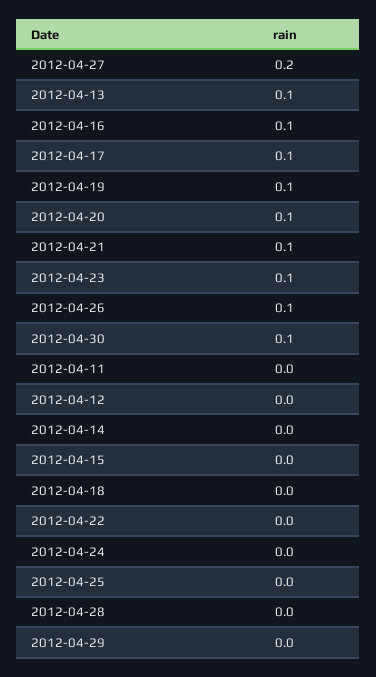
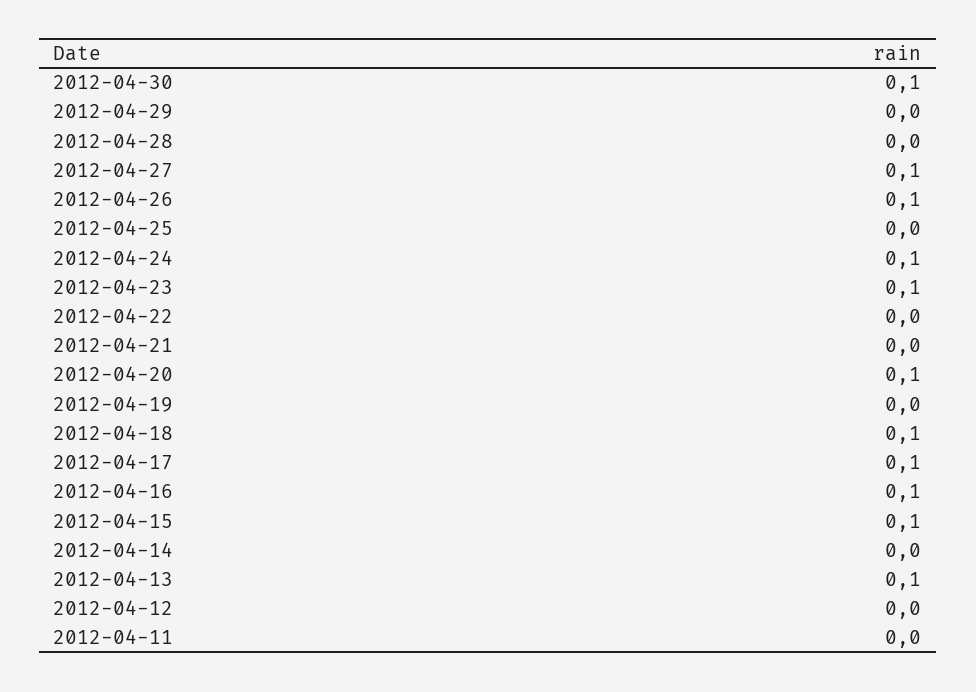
2012-04-27: 0.2 -> 0.1
2012-04-19: 0.1 -> 0
2012-04-21: 0.1 -> 0
2012-04-15: 0 -> 0.1
2012-04-18: 0 -> 0.1
2012-04-24: 0 -> 0.1

